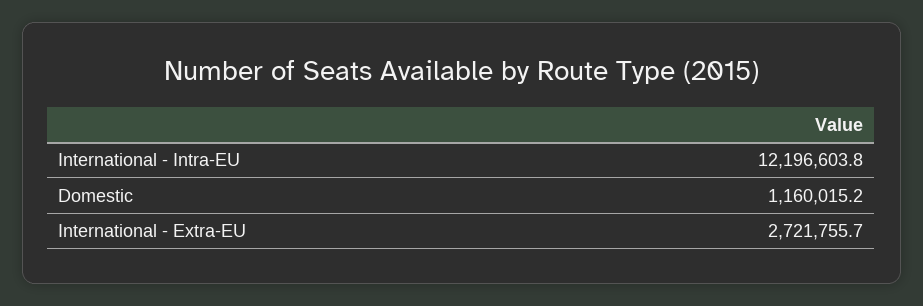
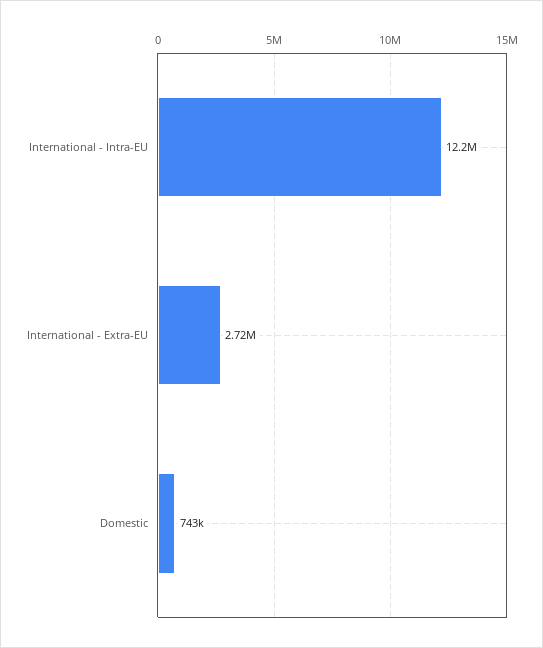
Domestic: 1160015.2 -> 743000

